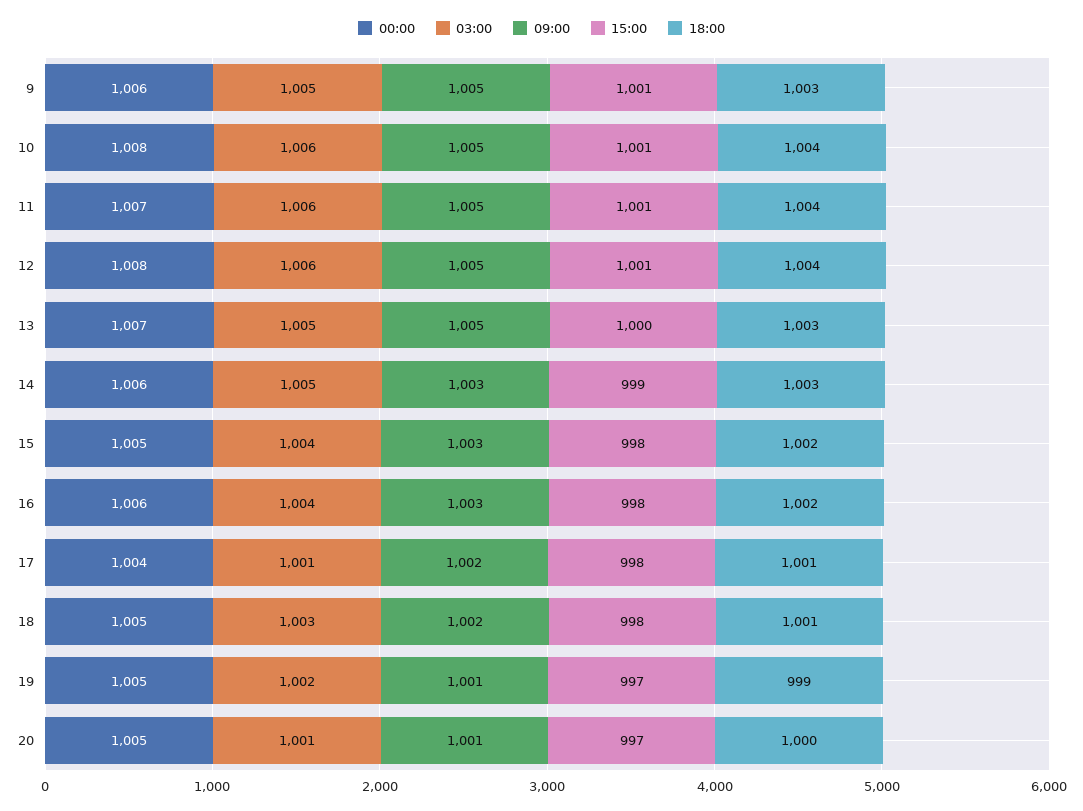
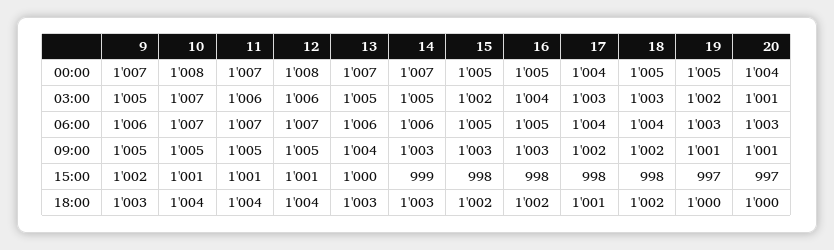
00:00, 9: 1006 -> 1007
15:00, 9: 1001 -> 1002
03:00, 10: 1006 -> 1007
09:00, 13: 1005 -> 1004
00:00, 14: 1006 -> 1007
03:00, 15: 1004 -> 1002
00:00, 16: 1006 -> 1005
03:00, 17: 1001 -> 1003
18:00, 18: 1001 -> 1002
18:00, 19: 999 -> 1000
00:00, 20: 1005 -> 1004
06:00, 9: none -> 1006
06:00, 10: none -> 1007
06:00, 11: none -> 1007
06:00, 12: none -> 1007
06:00, 13: none -> 1006
06:00, 14: none -> 1006
06:00, 15: none -> 1005
06:00, 16: none -> 1005
06:00, 17: none -> 1004
06:00, 18: none -> 1004
06:00, 19: none -> 1003
06:00, 20: none -> 1003

